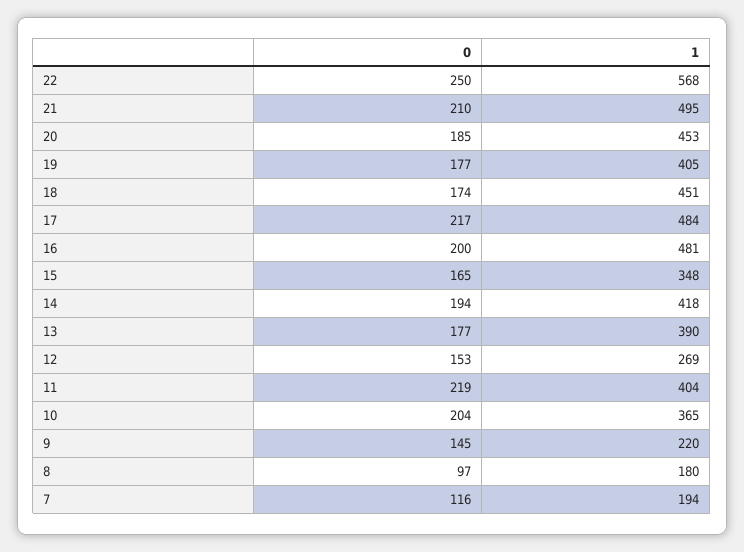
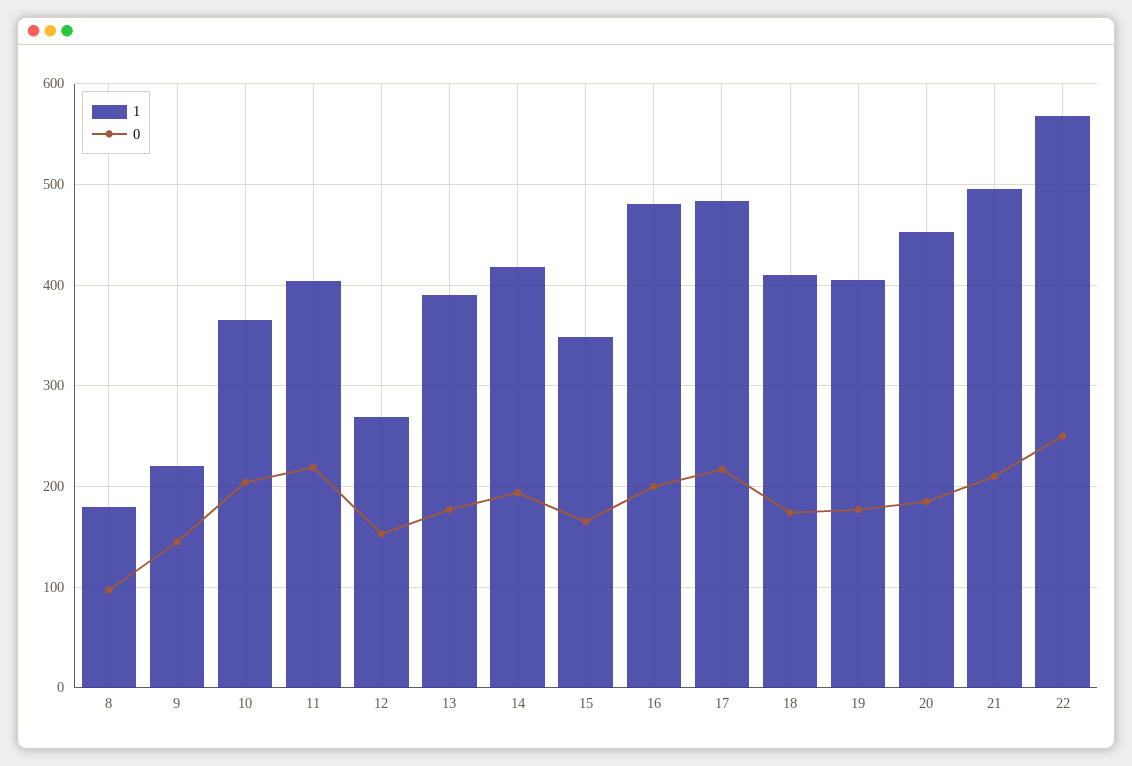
1, 18: 451 -> 410
0, 7: 116 -> none
1, 7: 194 -> none

